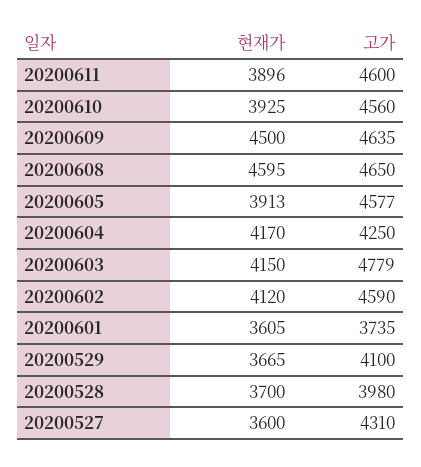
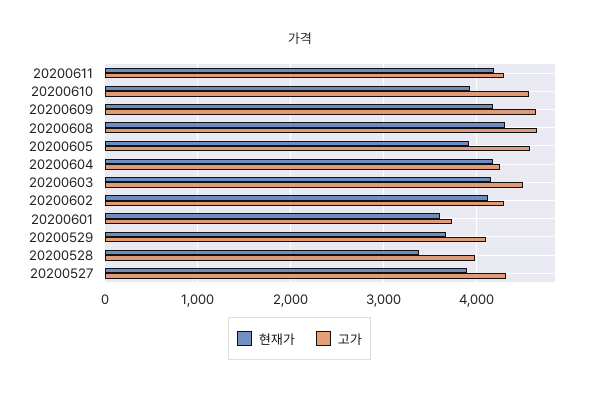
현재가, 20200611: 3896 -> 4200
고가, 20200611: 4600 -> 4300
현재가, 20200609: 4500 -> 4200
현재가, 20200608: 4595 -> 4300
고가, 20200603: 4779 -> 4500
고가, 20200602: 4590 -> 4300
현재가, 20200528: 3700 -> 3400
현재가, 20200527: 3600 -> 3900

